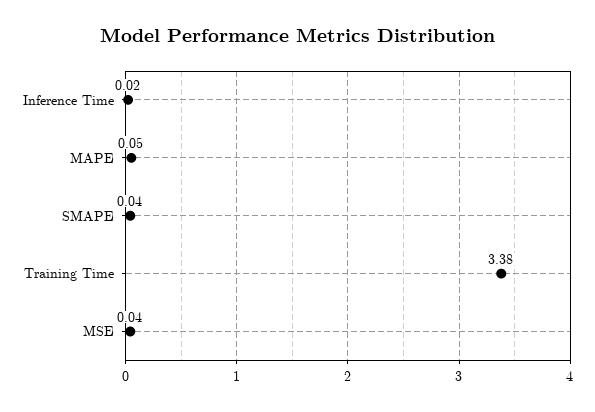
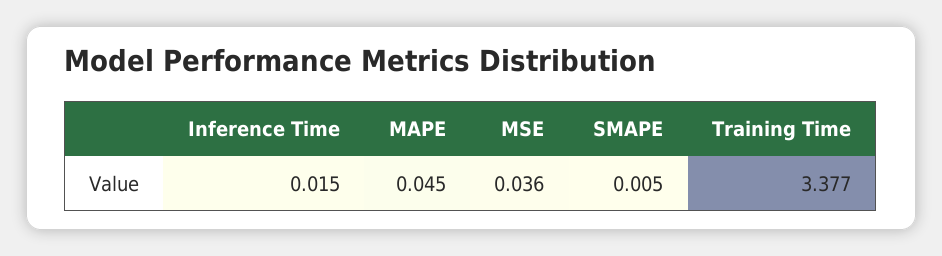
SMAPE: 0.04 -> 0.005

